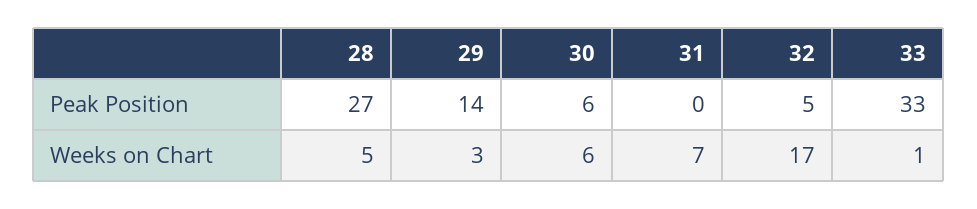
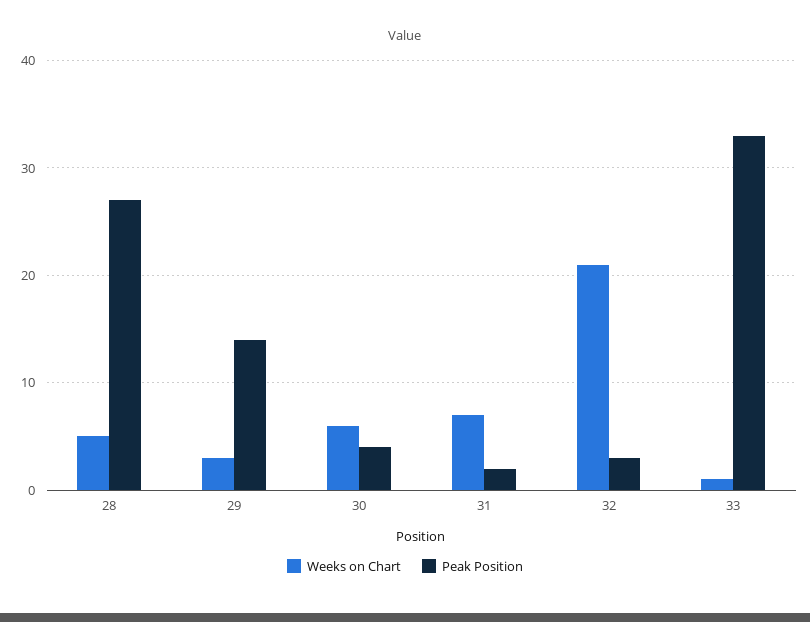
Peak Position, 30: 6 -> 4
Peak Position, 31: 0 -> 2
Peak Position, 32: 5 -> 3
Weeks on Chart, 32: 17 -> 21

